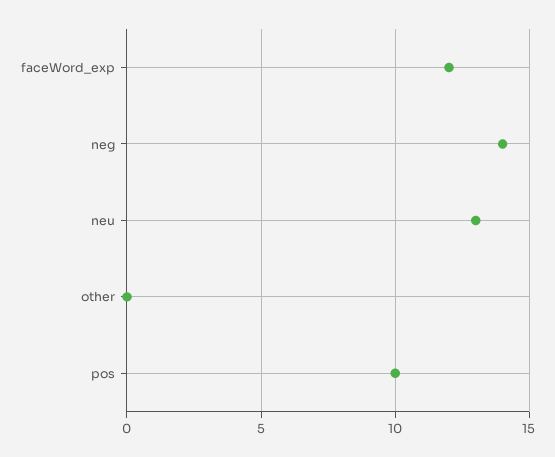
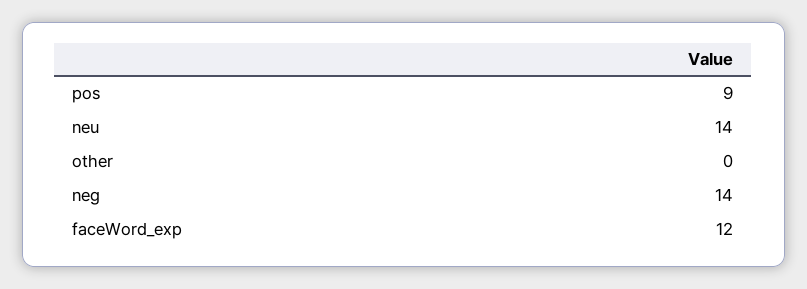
neu: 13 -> 14
pos: 10 -> 9

